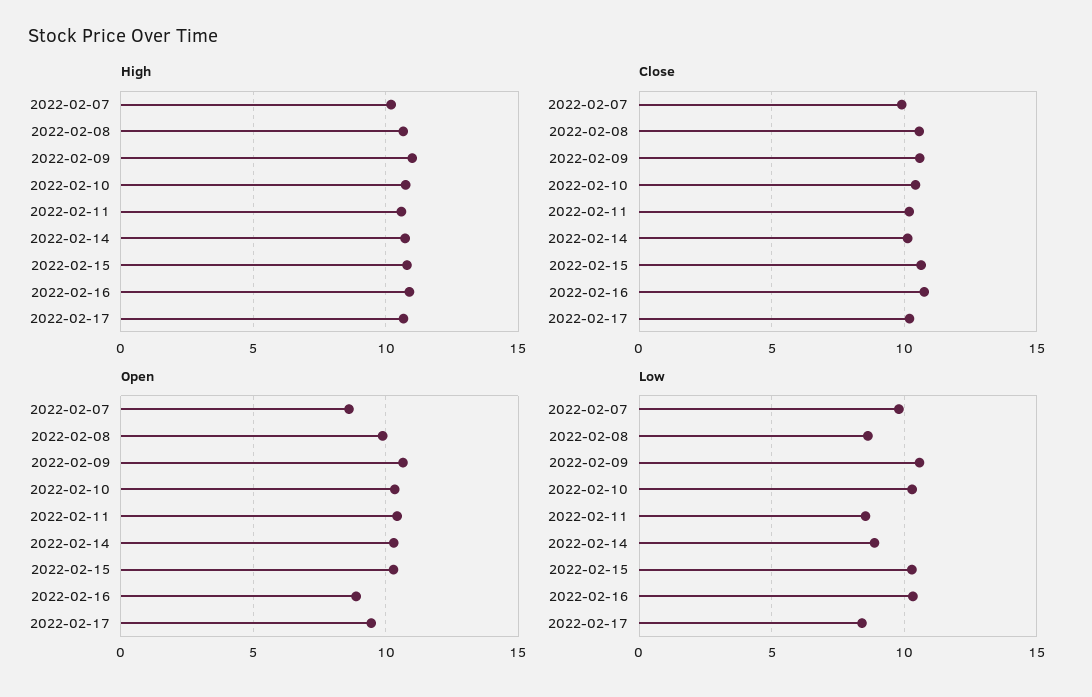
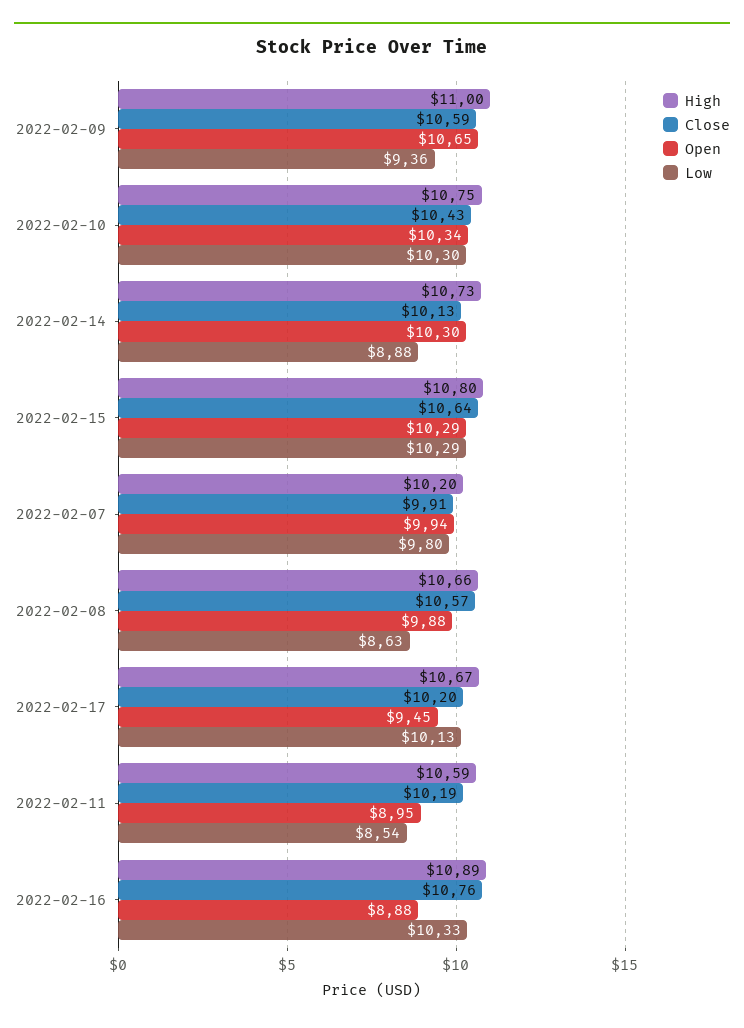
Open, 2022-02-07: 8.5 -> 9.94
Open, 2022-02-11: 10.5 -> 8.95
Low, 2022-02-09: 10.5 -> 9.36
Low, 2022-02-17: 8.5 -> 10.13

